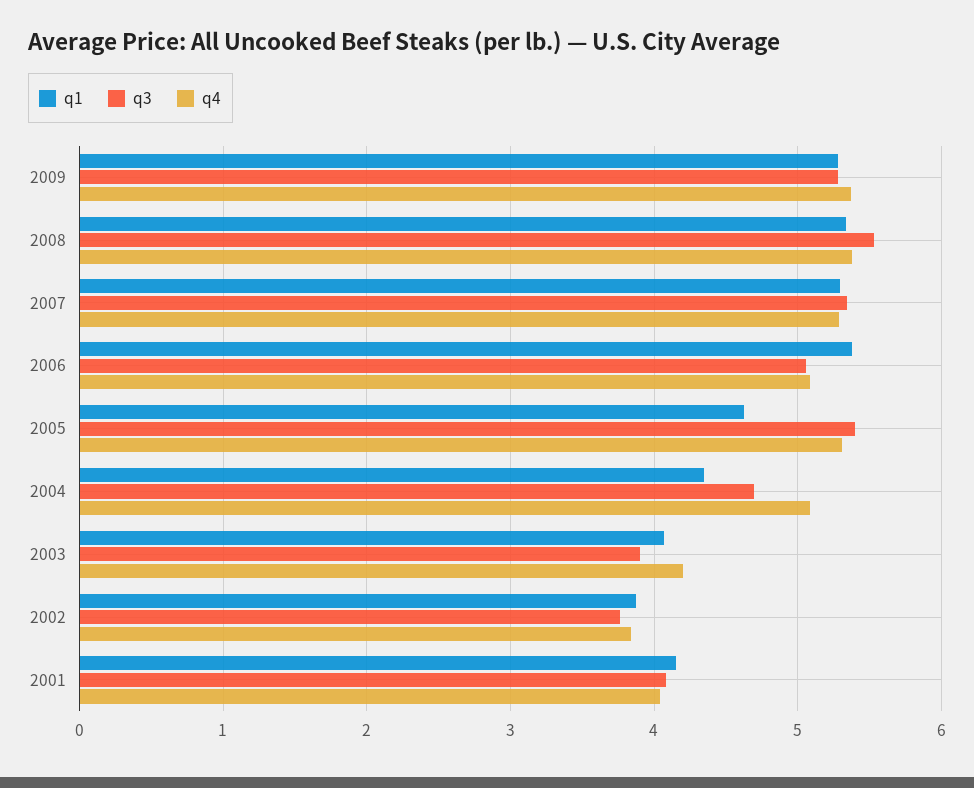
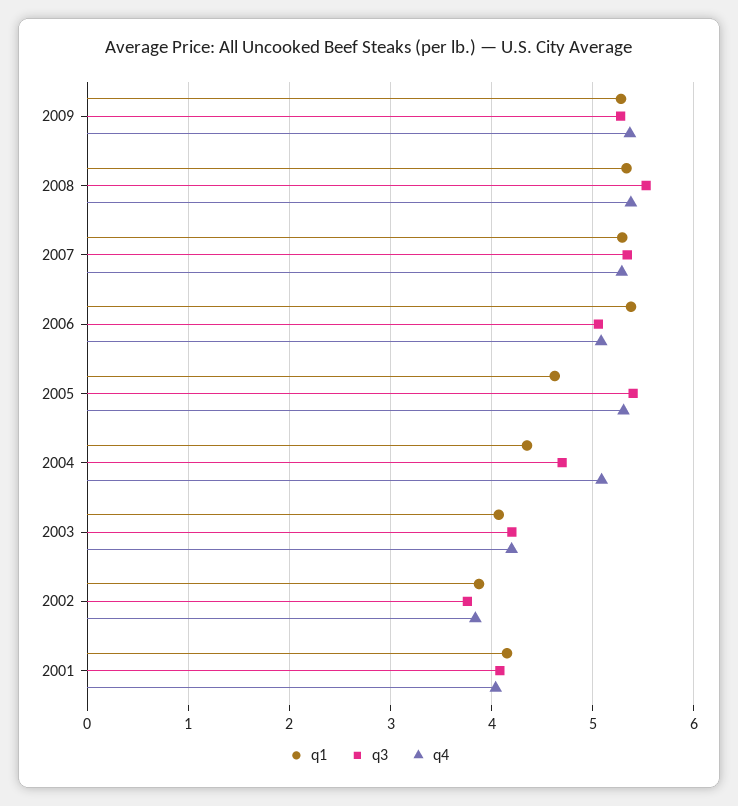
q3, 2003: 3.9 -> 4.2

